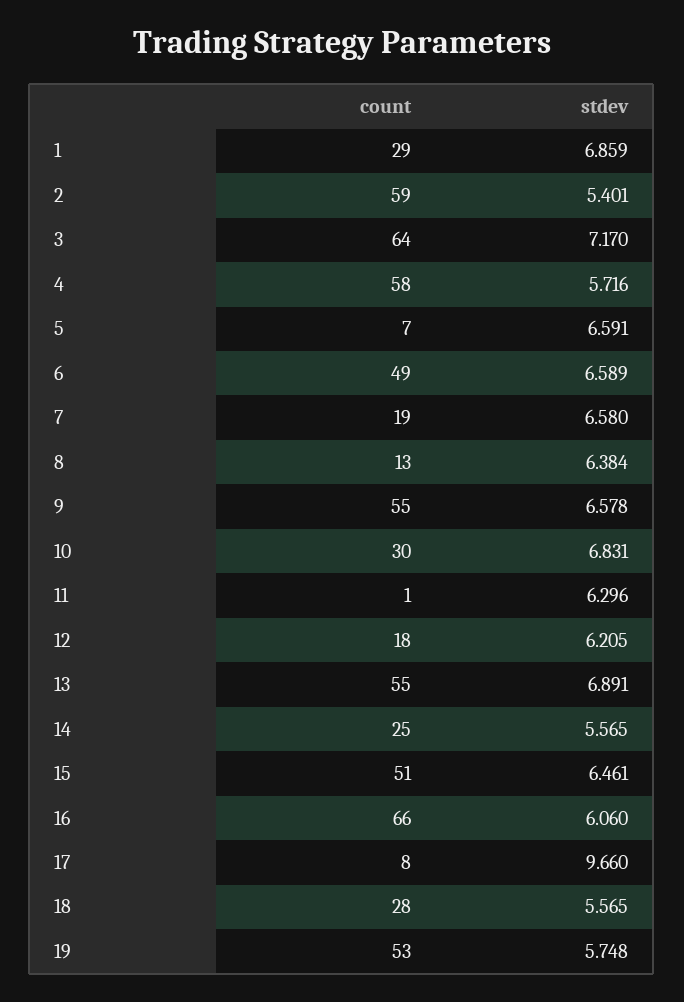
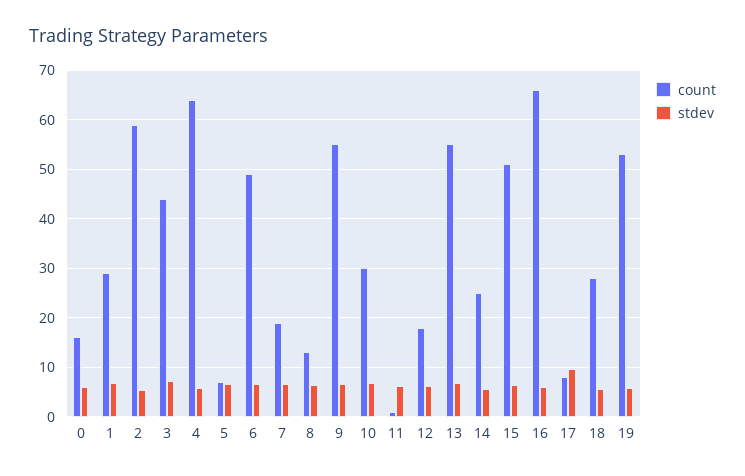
count, 3: 64 -> 44
count, 4: 58 -> 64
count, 0: none -> 16
stdev, 0: none -> 6

